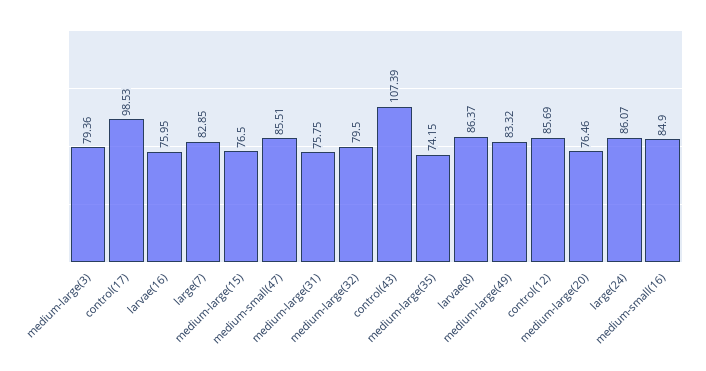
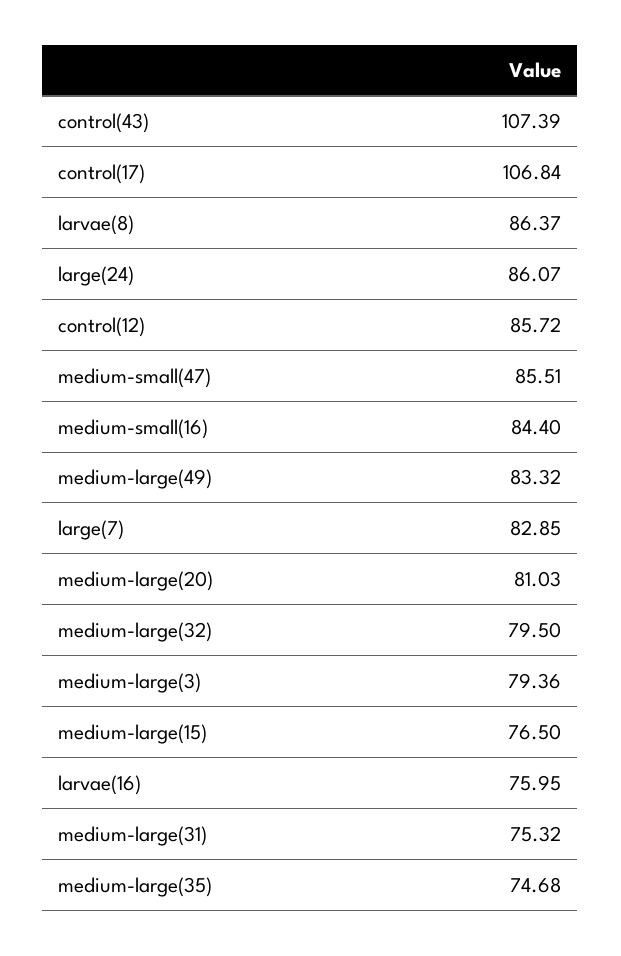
control(17): 98.53 -> 106.84
medium-large(31): 75.75 -> 75.32
medium-large(35): 74.15 -> 74.68
control(12): 85.69 -> 85.72
medium-large(20): 76.46 -> 81.03
medium-small(16): 84.9 -> 84.4

